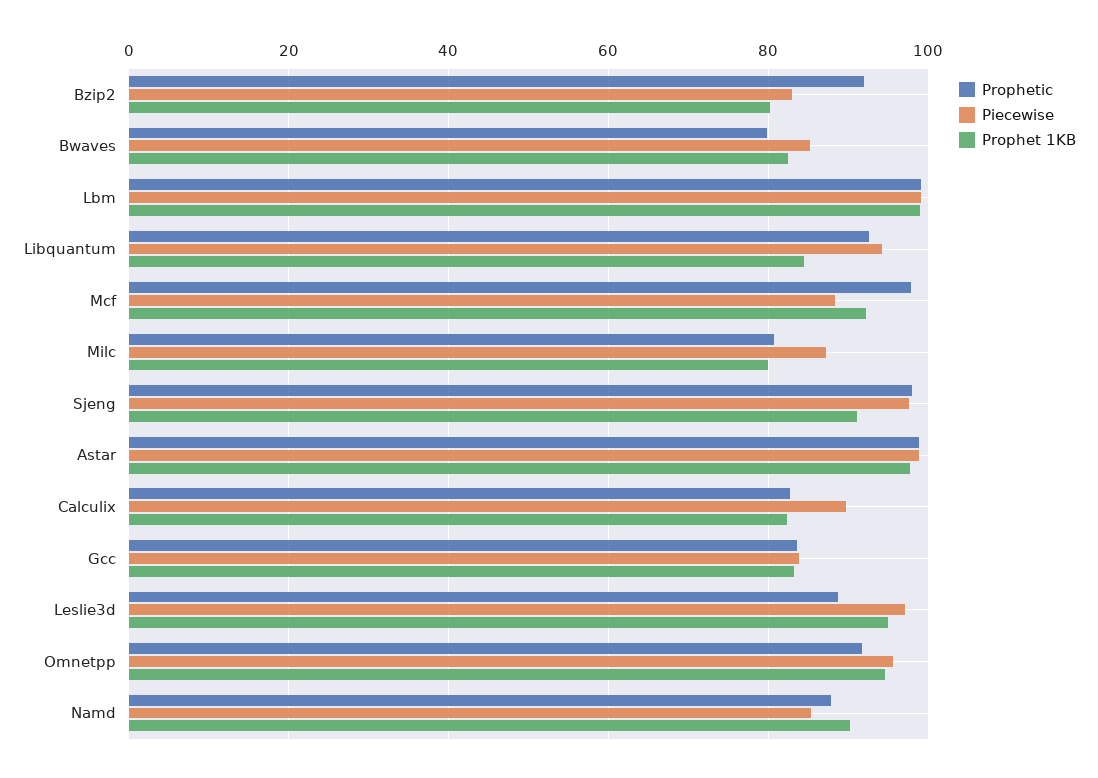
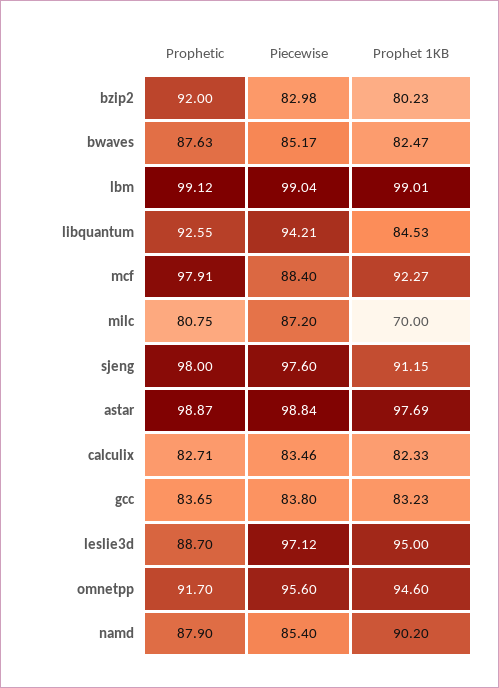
Prophetic, Bwaves: 80 -> 87.63
Prophet 1KB, Milc: 80 -> 70
Piecewise, Calculix: 90 -> 83.46

